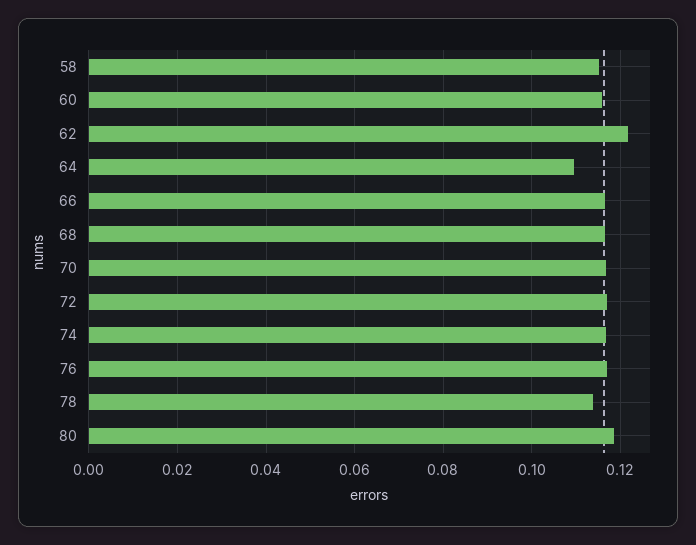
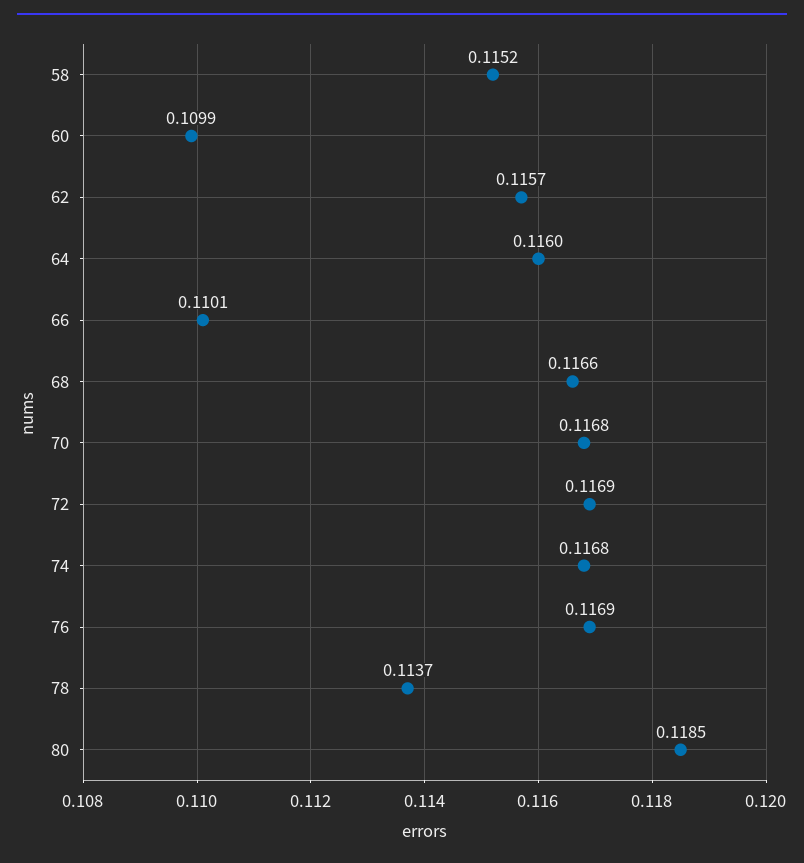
60: 0.116 -> 0.1099
62: 0.122 -> 0.1157
64: 0.11 -> 0.116
66: 0.116 -> 0.1101

